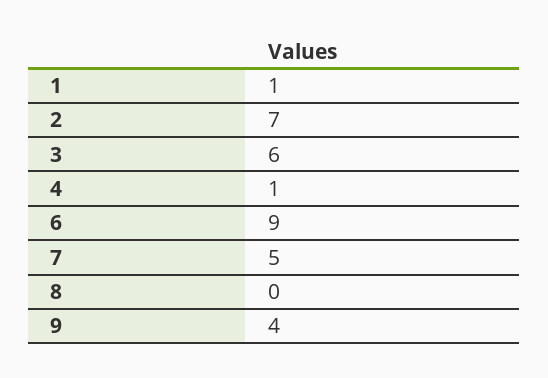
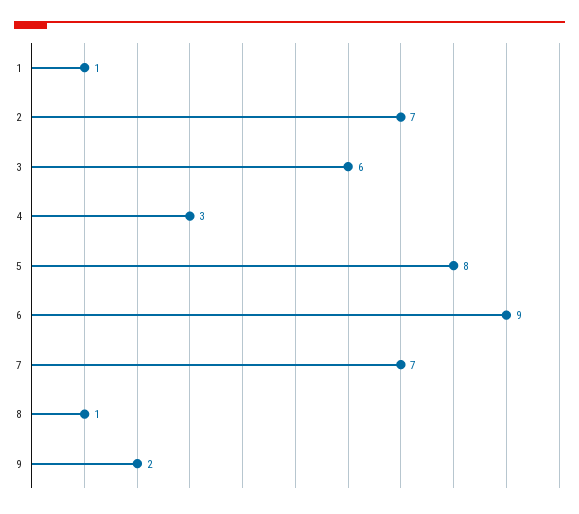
4: 1 -> 3
7: 5 -> 7
8: 0 -> 1
9: 4 -> 2
5: none -> 8

